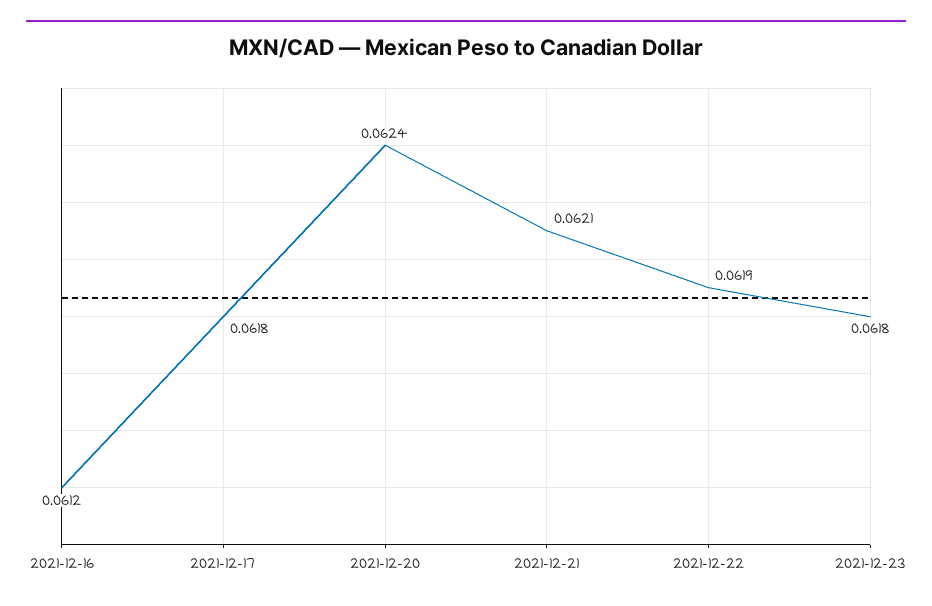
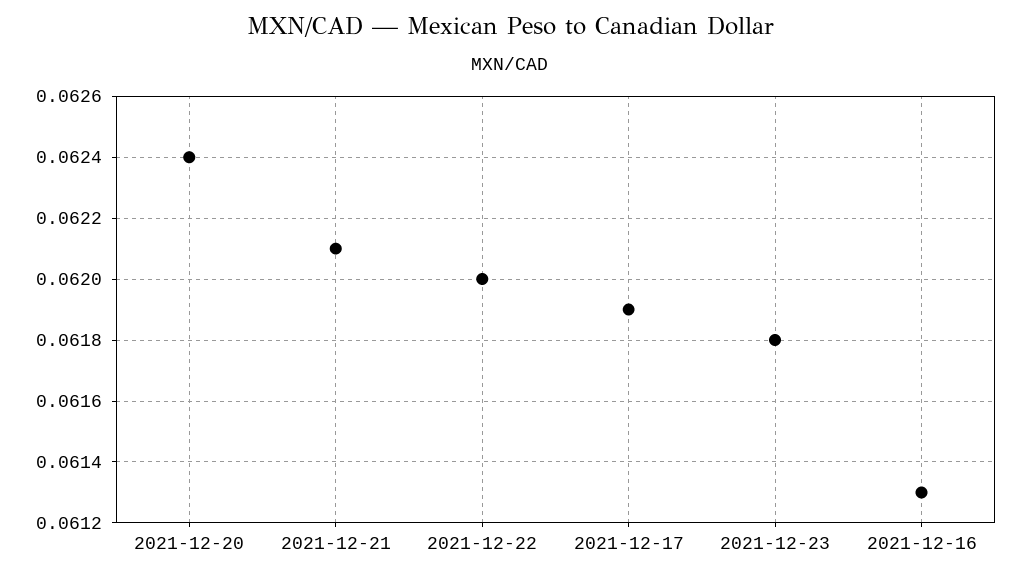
2021-12-16: 0.0612 -> 0.0613
2021-12-17: 0.0618 -> 0.0619
2021-12-22: 0.0619 -> 0.062

